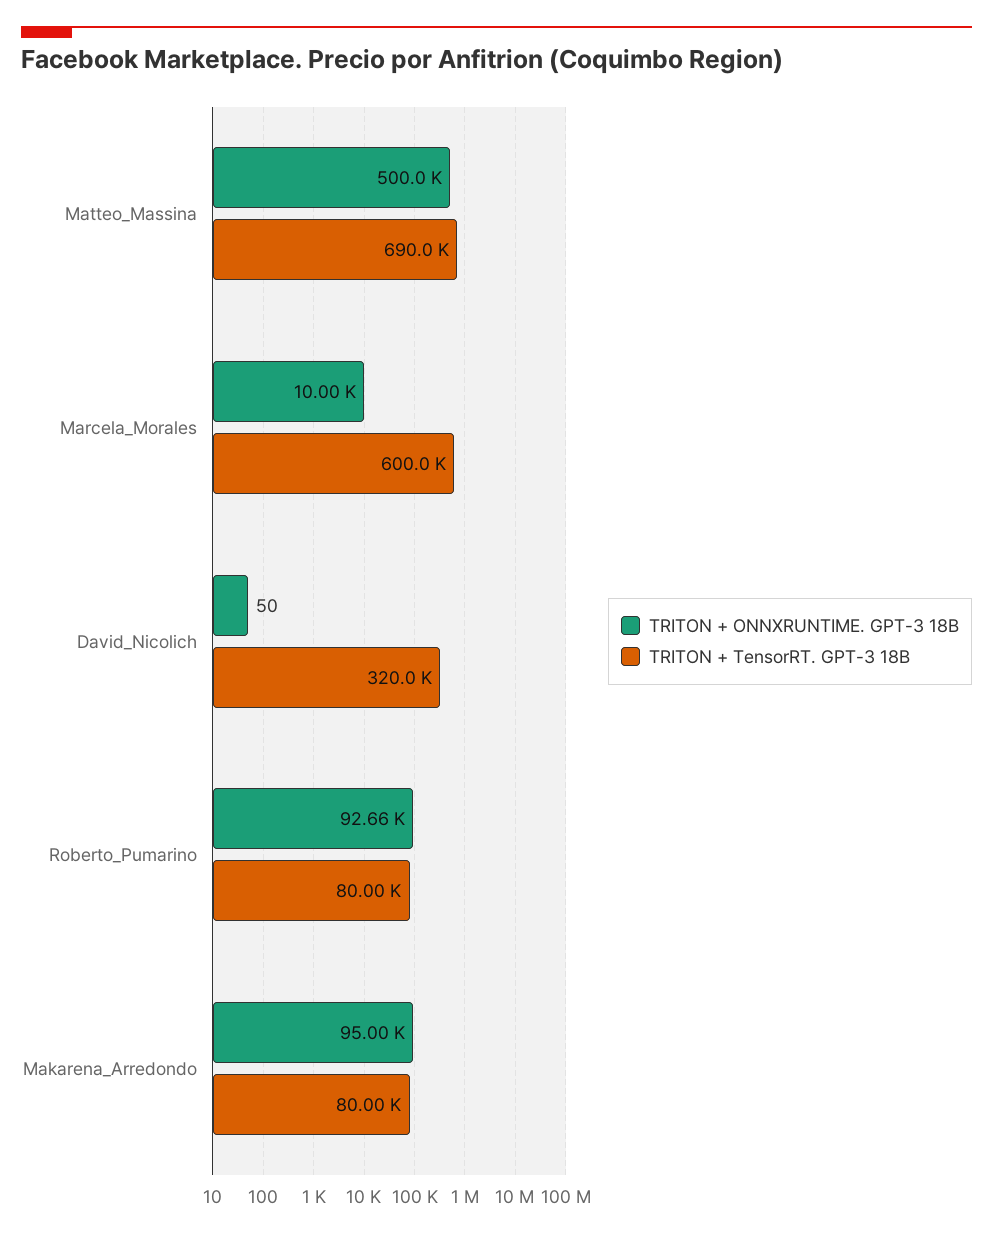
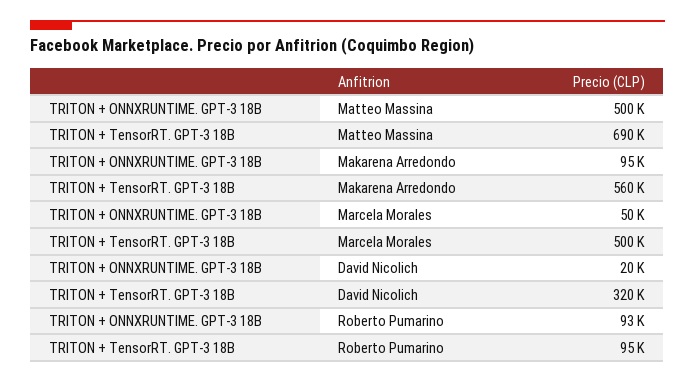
TRITON + ONNXRUNTIME. GPT-3 18B, Marcela_Morales: 10000 -> 50000
TRITON + TensorRT. GPT-3 18B, Marcela_Morales: 600000 -> 500000
TRITON + ONNXRUNTIME. GPT-3 18B, David_Nicolich: 50 -> 20000
TRITON + TensorRT. GPT-3 18B, Roberto_Pumarino: 80000 -> 95000
TRITON + TensorRT. GPT-3 18B, Makarena_Arredondo: 80000 -> 560000

